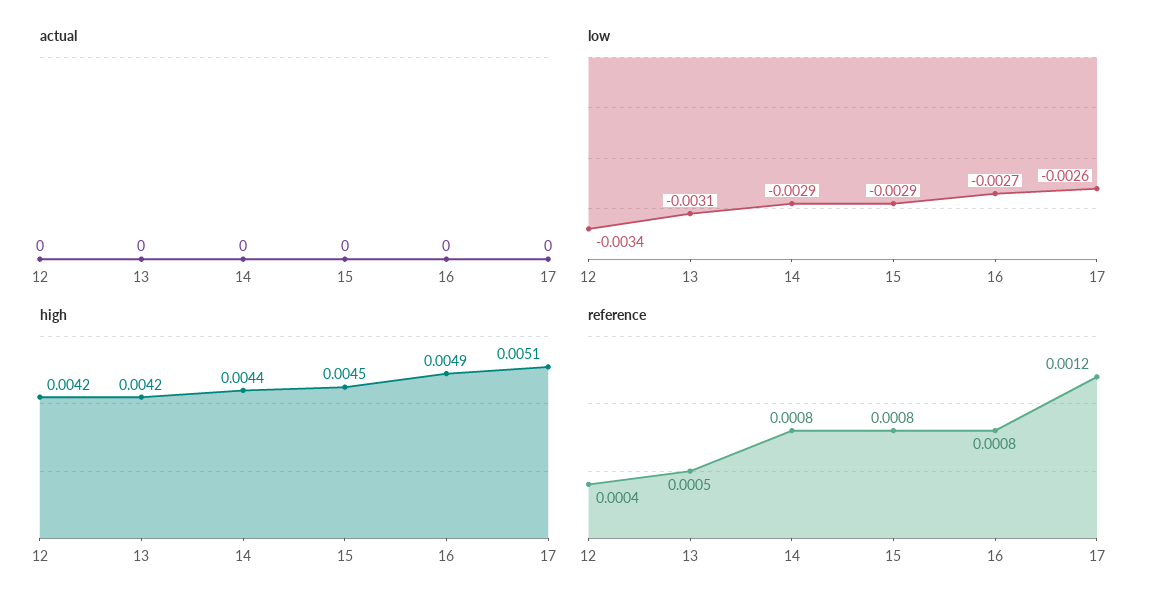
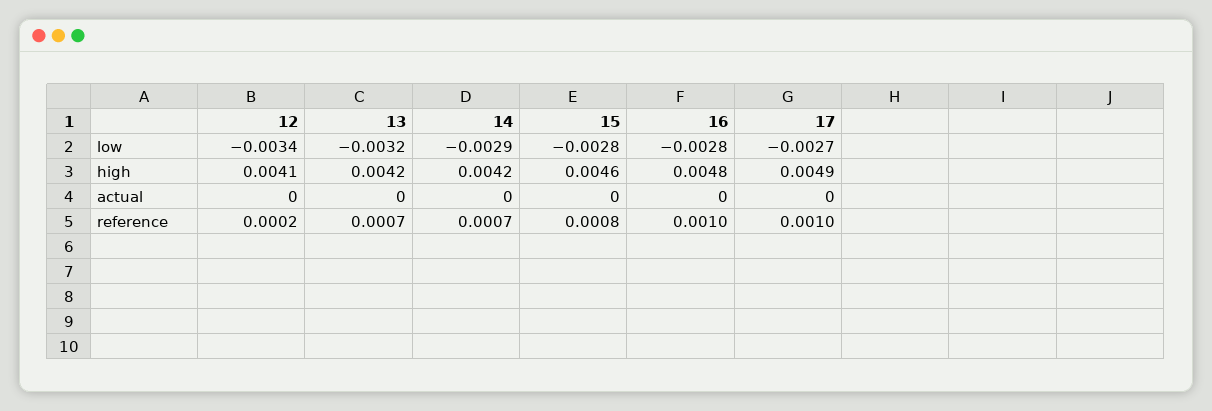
low, 13: -0.0031 -> -0.0032
low, 15: -0.0029 -> -0.0028
low, 16: -0.0027 -> -0.0028
low, 17: -0.0026 -> -0.0027
high, 12: 0.0042 -> 0.0041
high, 14: 0.0044 -> 0.0042
high, 15: 0.0045 -> 0.0046
high, 16: 0.0049 -> 0.0048
high, 17: 0.0051 -> 0.0049
reference, 12: 0.0004 -> 0.0002
reference, 13: 0.0005 -> 0.0007
reference, 14: 0.0008 -> 0.0007
reference, 16: 0.0008 -> 0.001
reference, 17: 0.0012 -> 0.001

